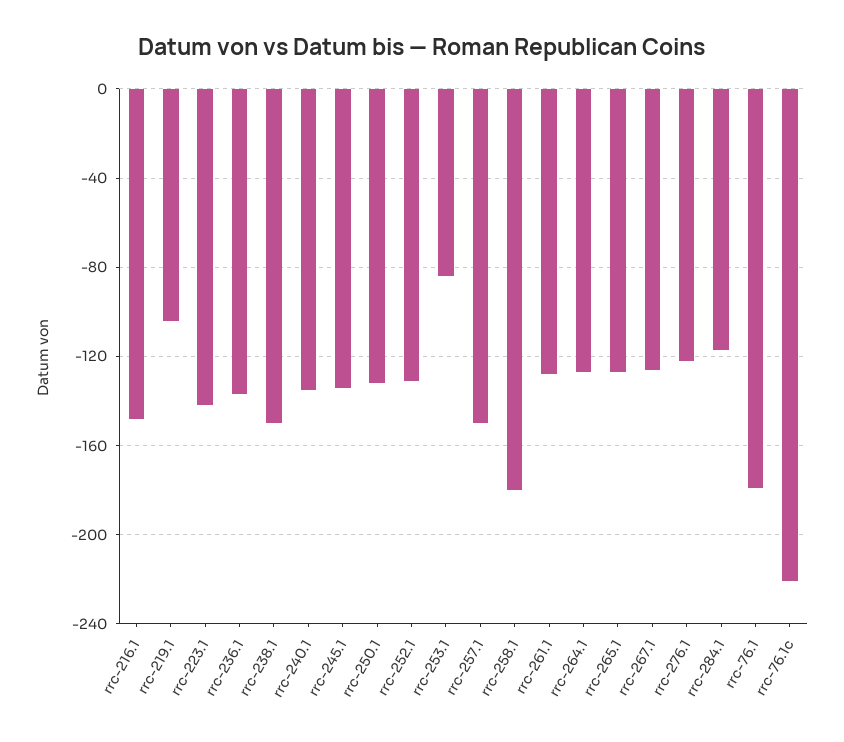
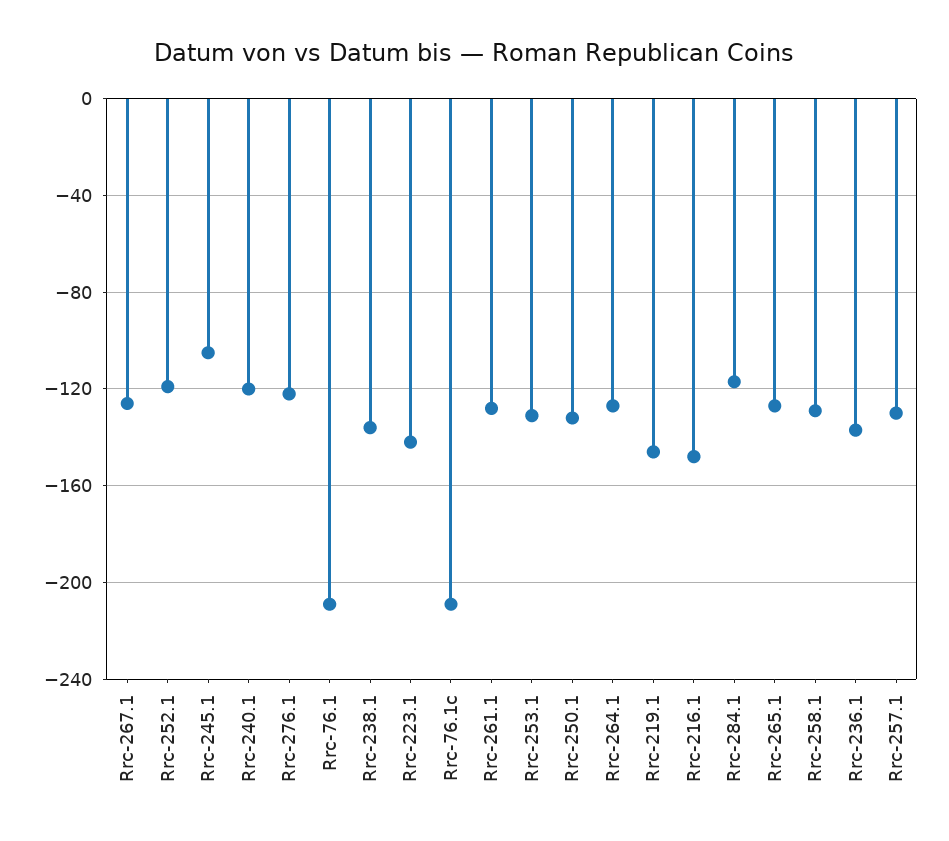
rrc-219.1: -105 -> -145
rrc-238.1: -150 -> -135
rrc-240.1: -135 -> -120
rrc-245.1: -135 -> -105
rrc-252.1: -130 -> -120
rrc-253.1: -85 -> -130
rrc-257.1: -150 -> -130
rrc-258.1: -180 -> -130
rrc-76.1: -180 -> -210
rrc-76.1c: -220 -> -210

